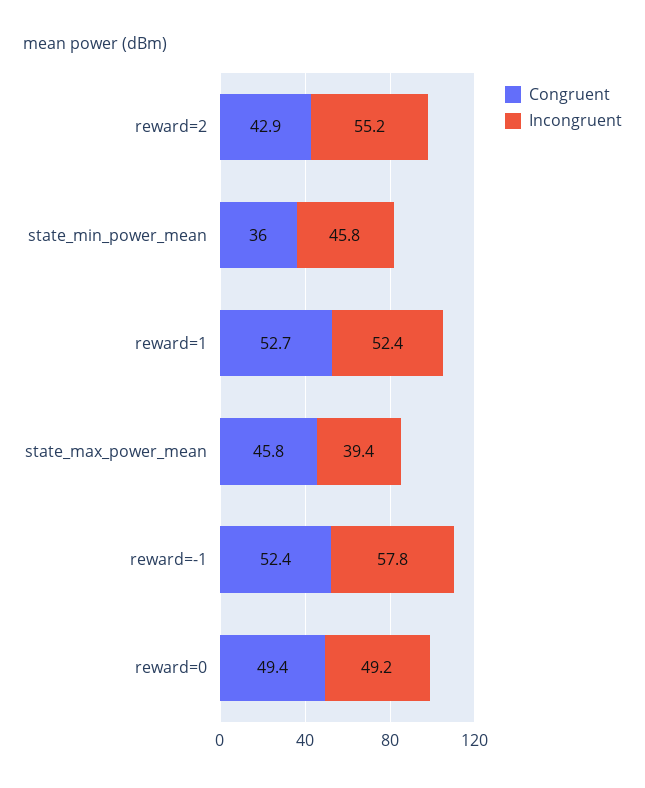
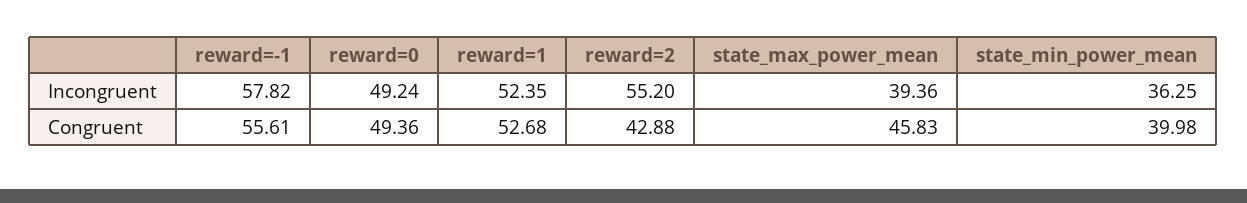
Congruent, state_min_power_mean: 36 -> 39.98
Incongruent, state_min_power_mean: 45.8 -> 36.25
Congruent, reward=-1: 52.4 -> 55.61

